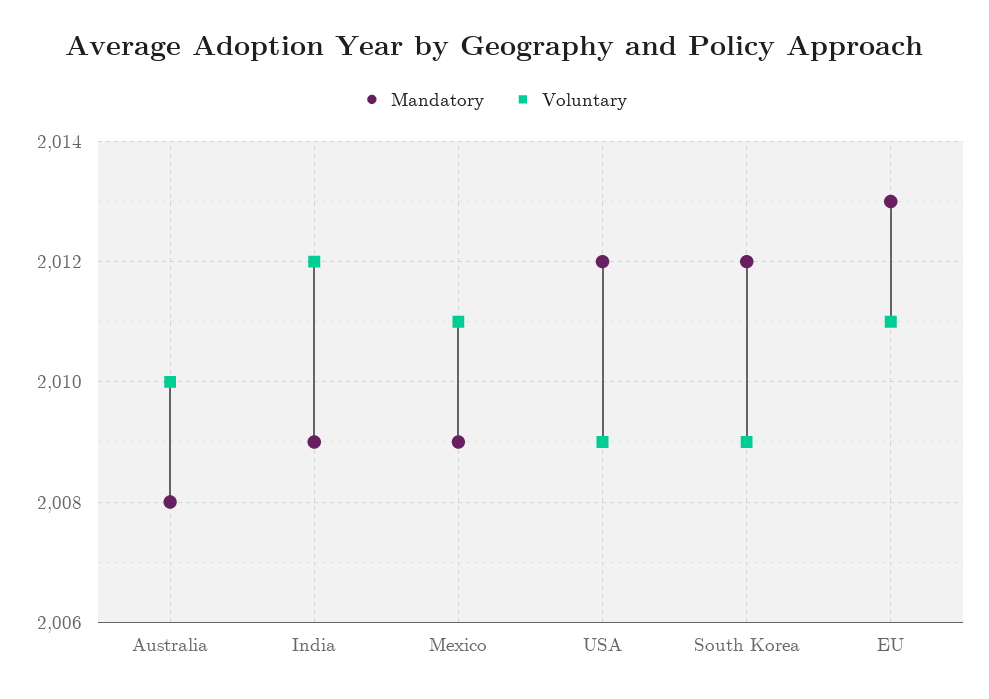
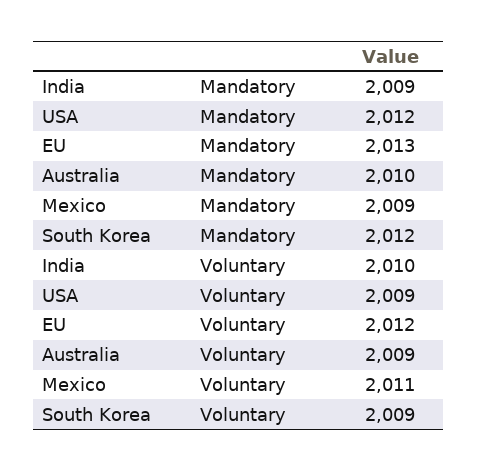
Mandatory, Australia: 2008 -> 2010
Voluntary, Australia: 2010 -> 2009
Voluntary, India: 2012 -> 2010
Voluntary, EU: 2011 -> 2012

